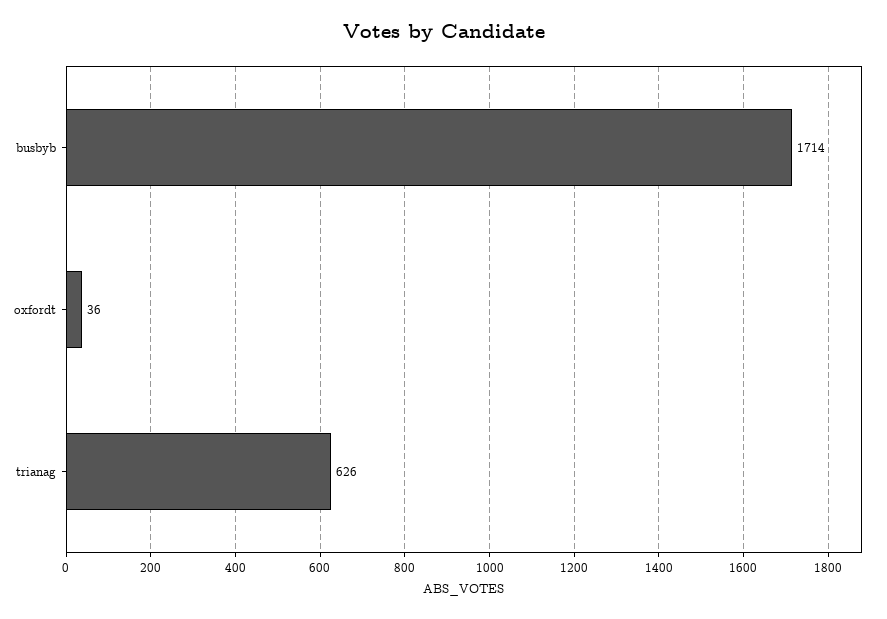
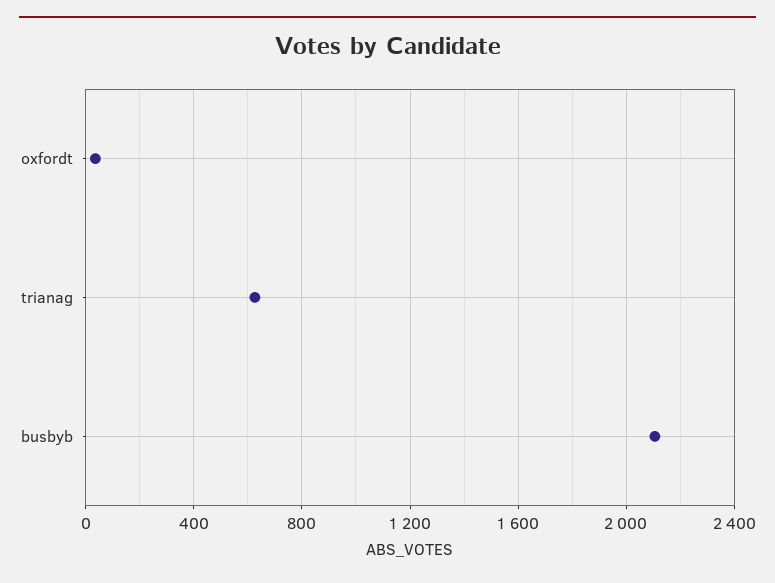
busbyb: 1714 -> 2100

